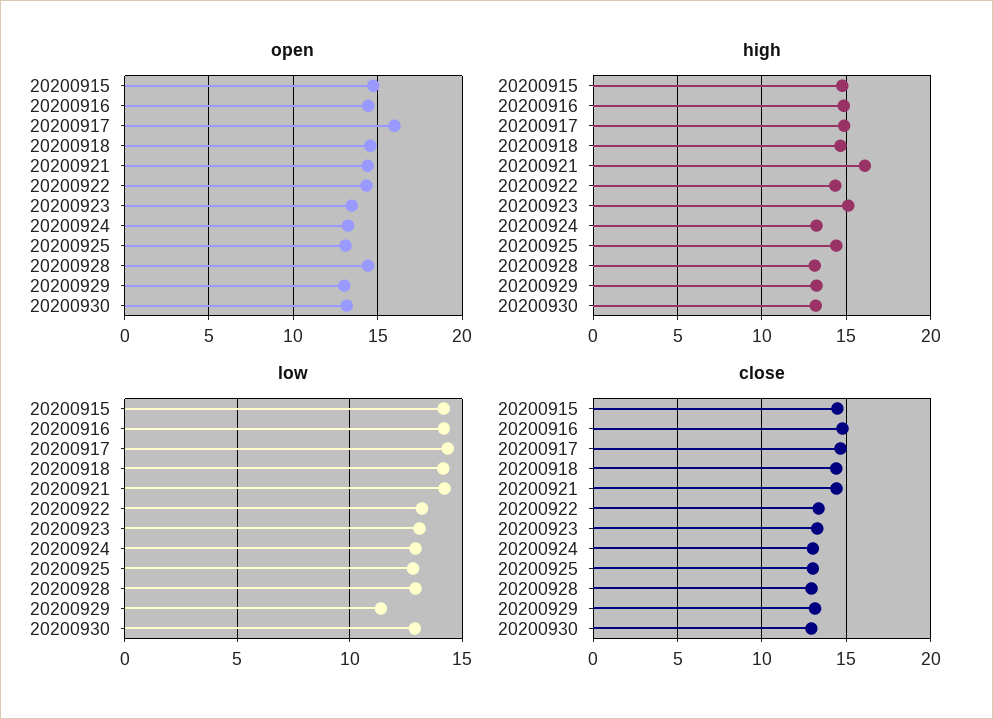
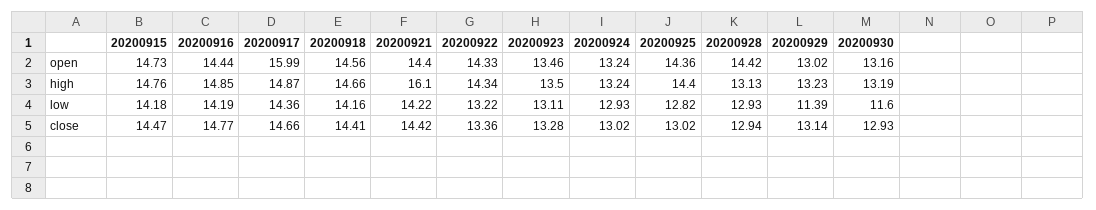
open, 20200925: 13 -> 14.36
high, 20200923: 15 -> 13.5
low, 20200930: 13 -> 11.6

